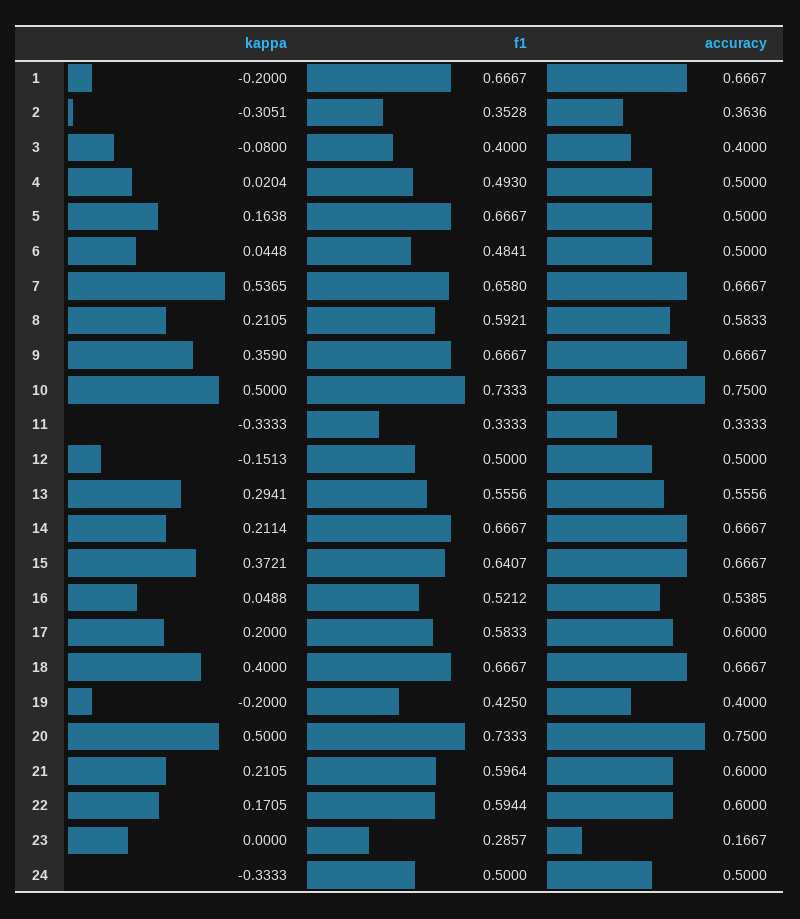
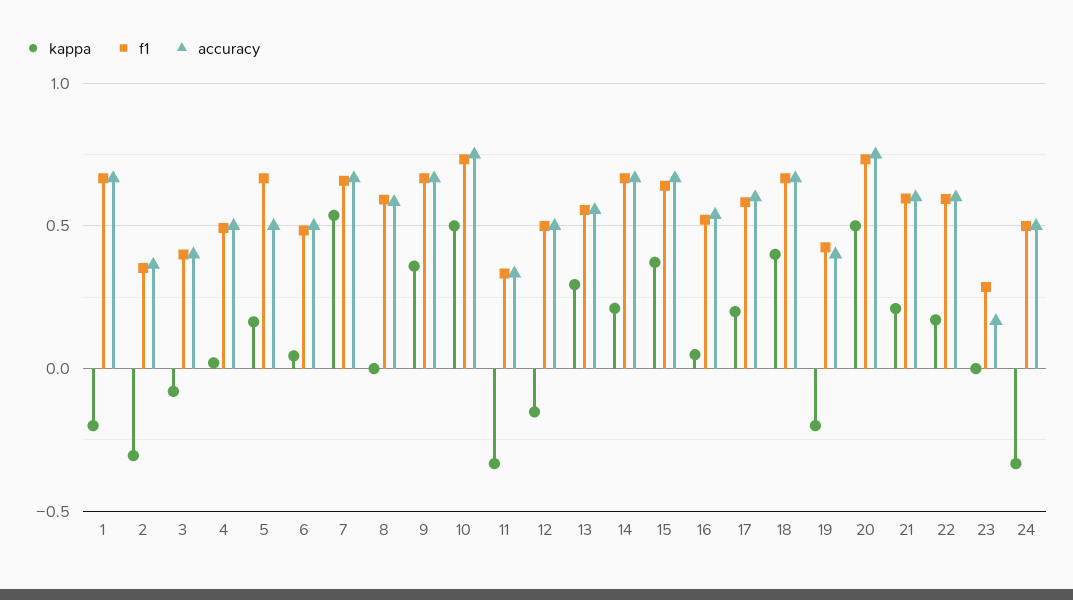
kappa, 8: 0.2105 -> 0

